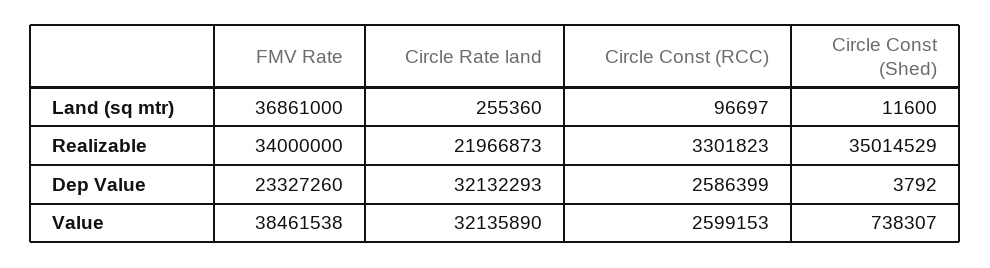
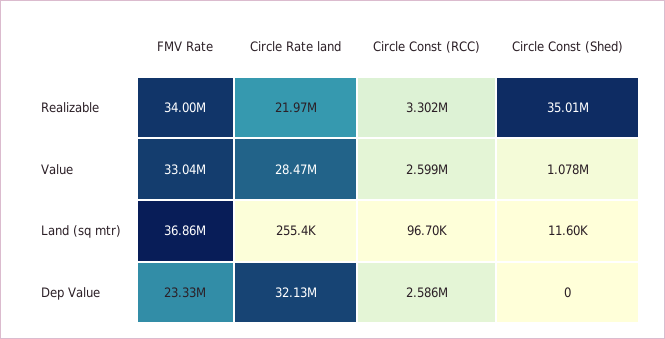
Circle Const (Shed), Dep Value: 3792 -> 0
FMV Rate, Value: 38461538 -> 33040000
Circle Rate land, Value: 32135890 -> 28470000
Circle Const (Shed), Value: 738307 -> 1078000

